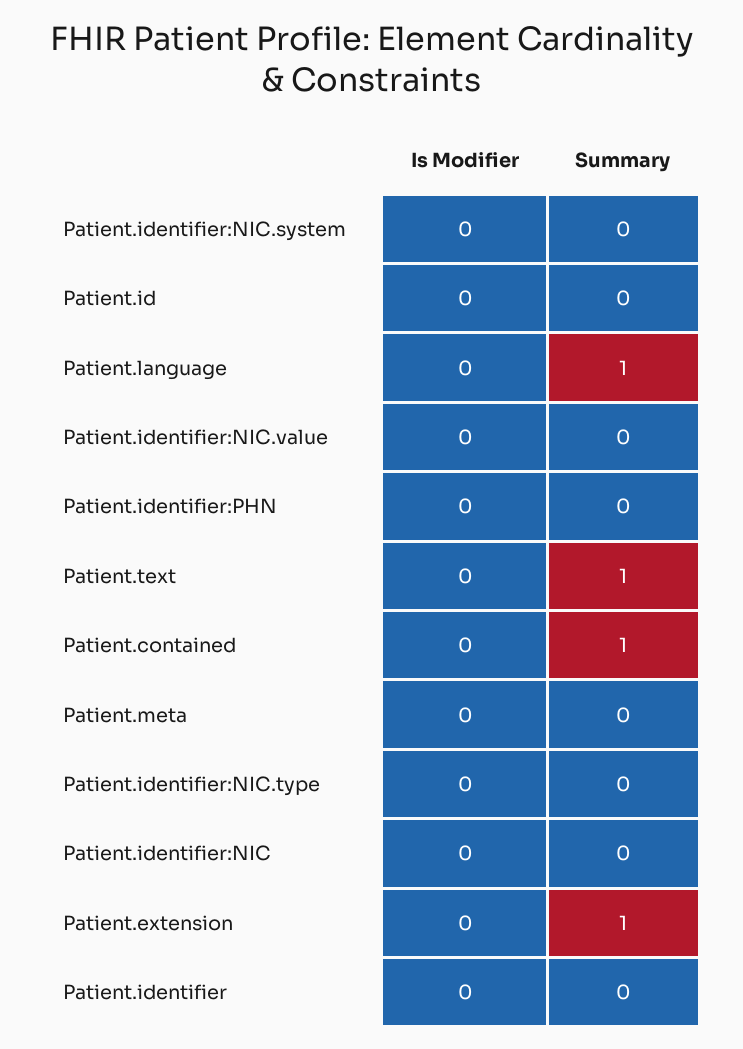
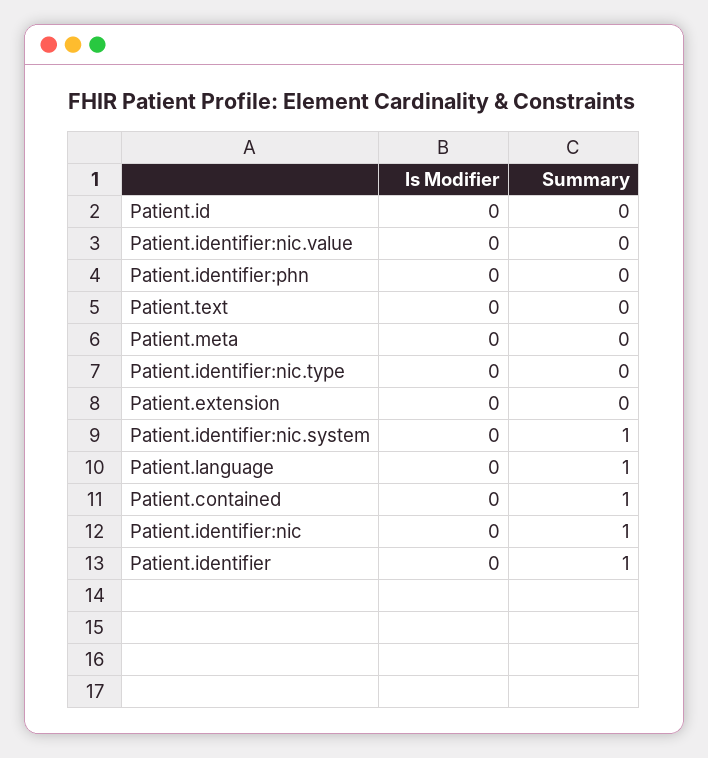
Summary, Patient.identifier:NIC.system: 0 -> 1
Summary, Patient.text: 1 -> 0
Summary, Patient.identifier:NIC: 0 -> 1
Summary, Patient.extension: 1 -> 0
Summary, Patient.identifier: 0 -> 1

